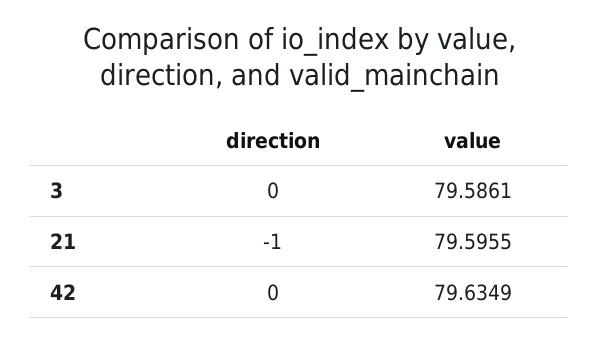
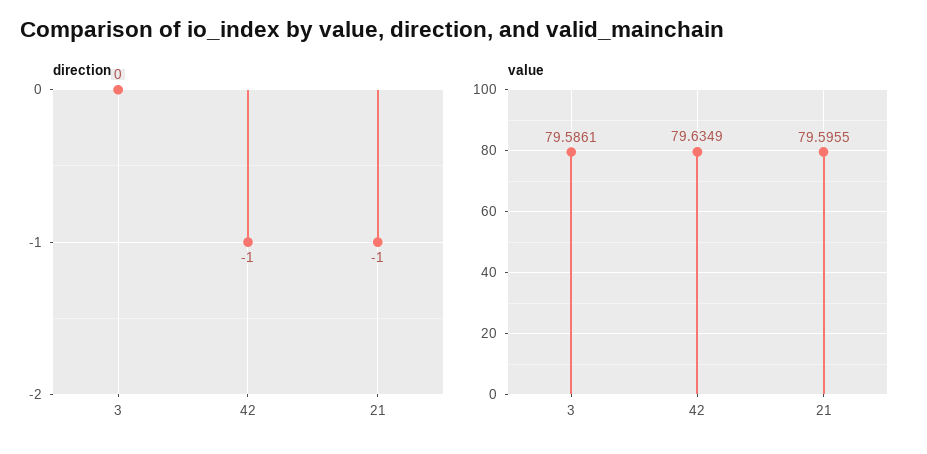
direction, 42: 0 -> -1

